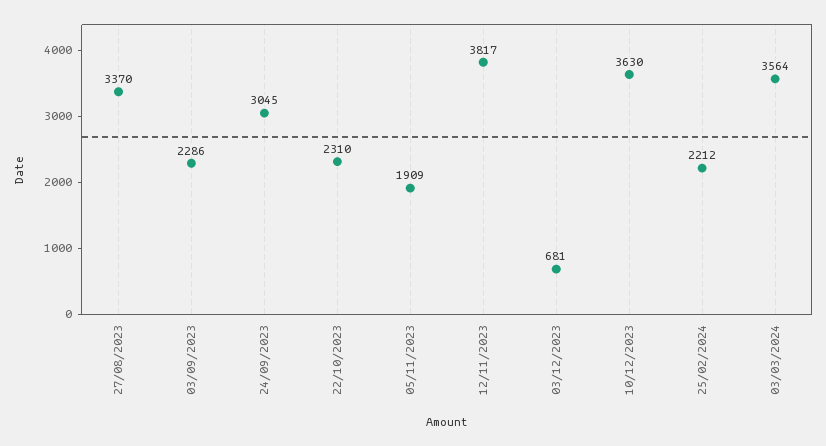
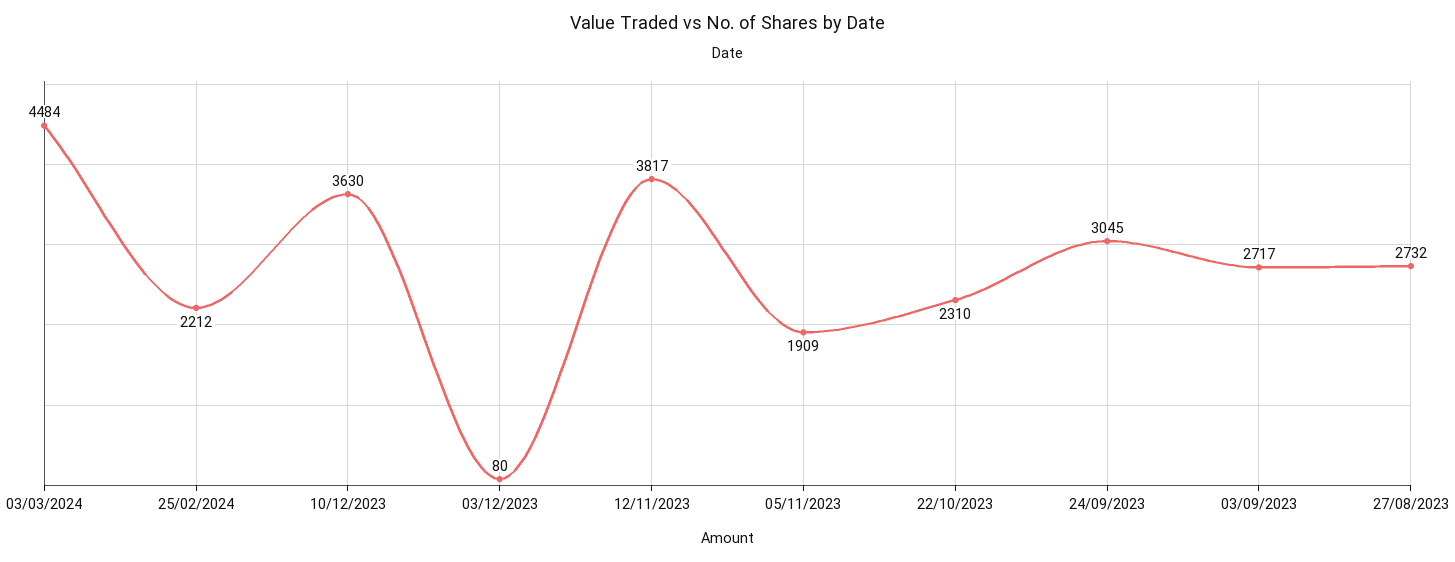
27/08/2023: 3370 -> 2732
03/09/2023: 2286 -> 2717
03/12/2023: 681 -> 80
03/03/2024: 3564 -> 4484

